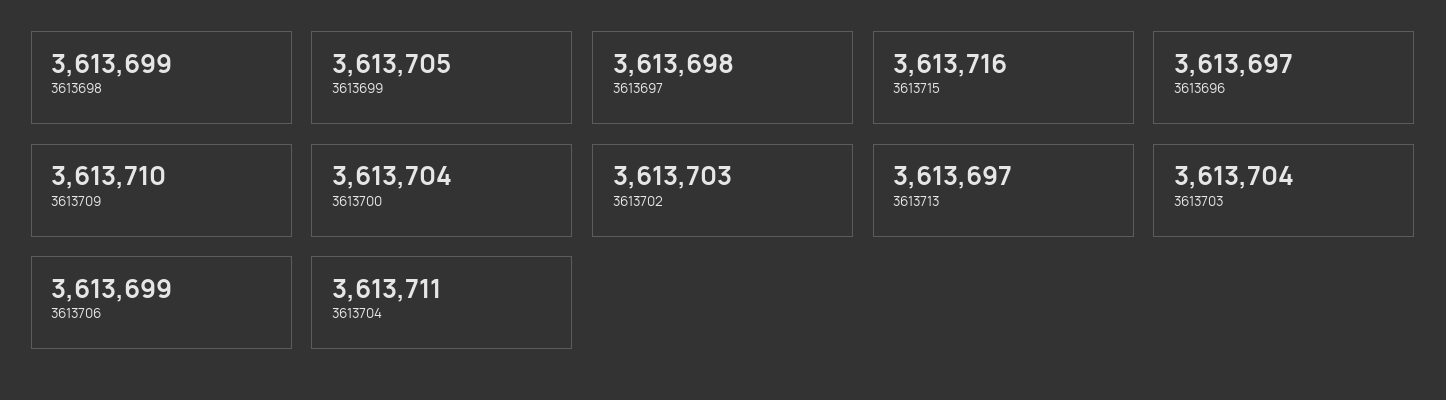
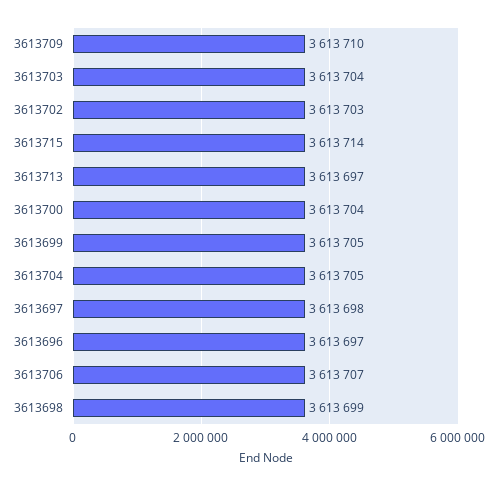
3613715: 3613716 -> 3613714
3613706: 3613699 -> 3613707
3613704: 3613711 -> 3613705

